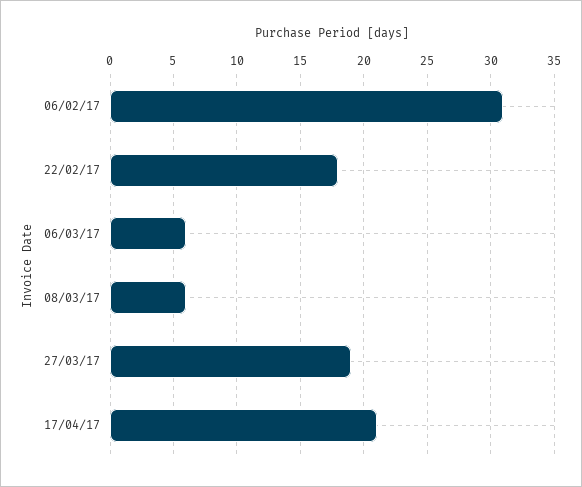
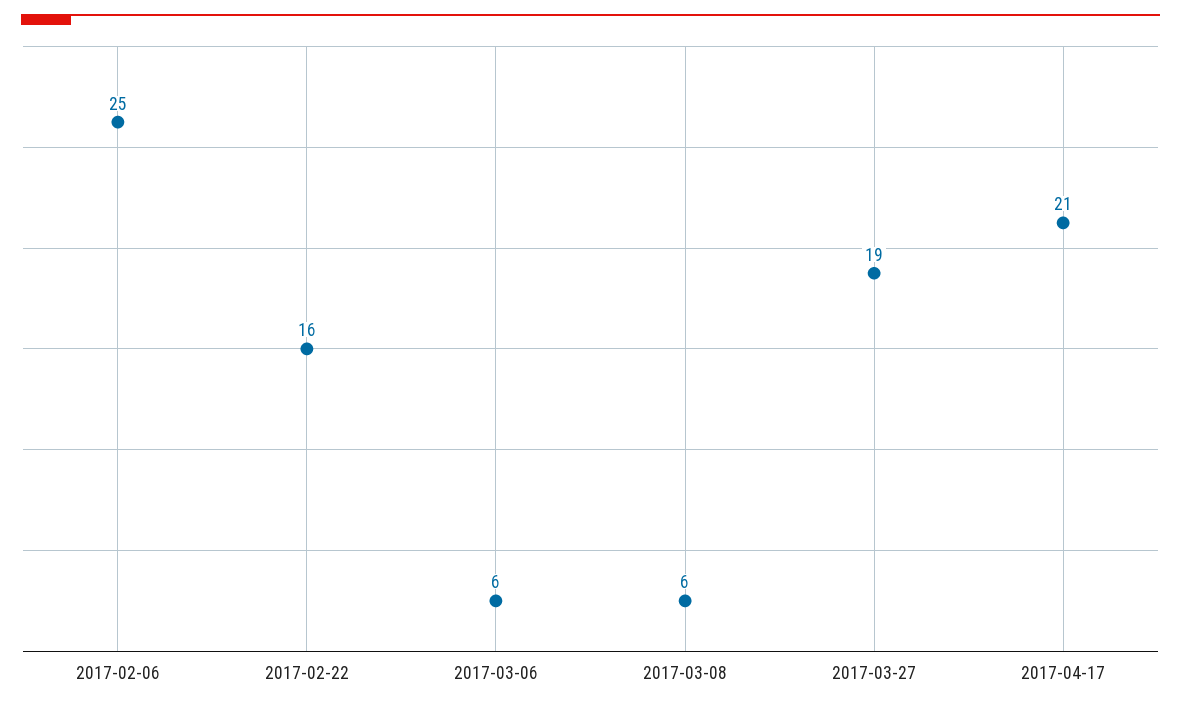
06/02/17: 31 -> 25
22/02/17: 18 -> 16

